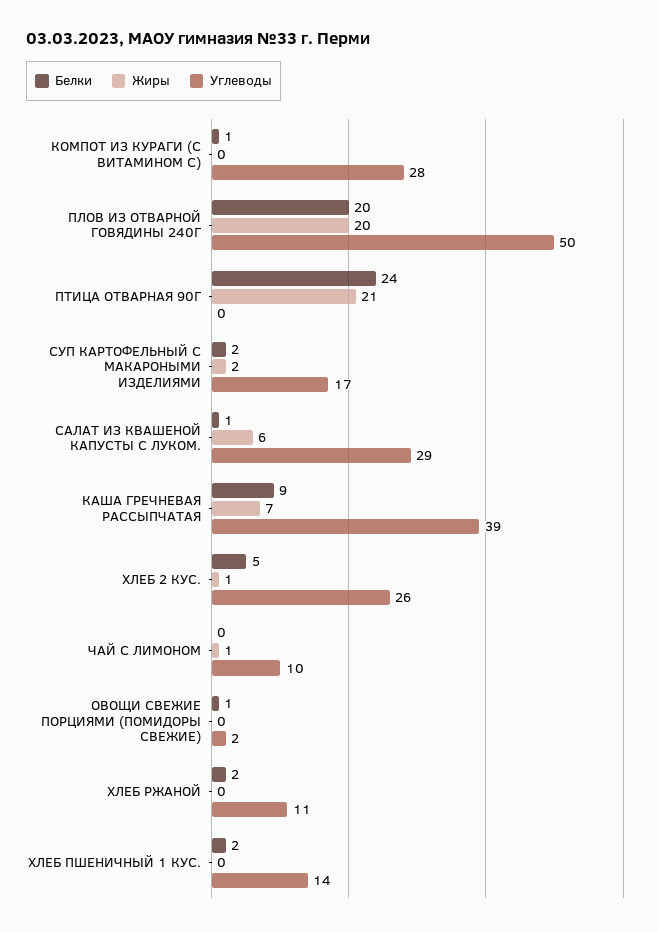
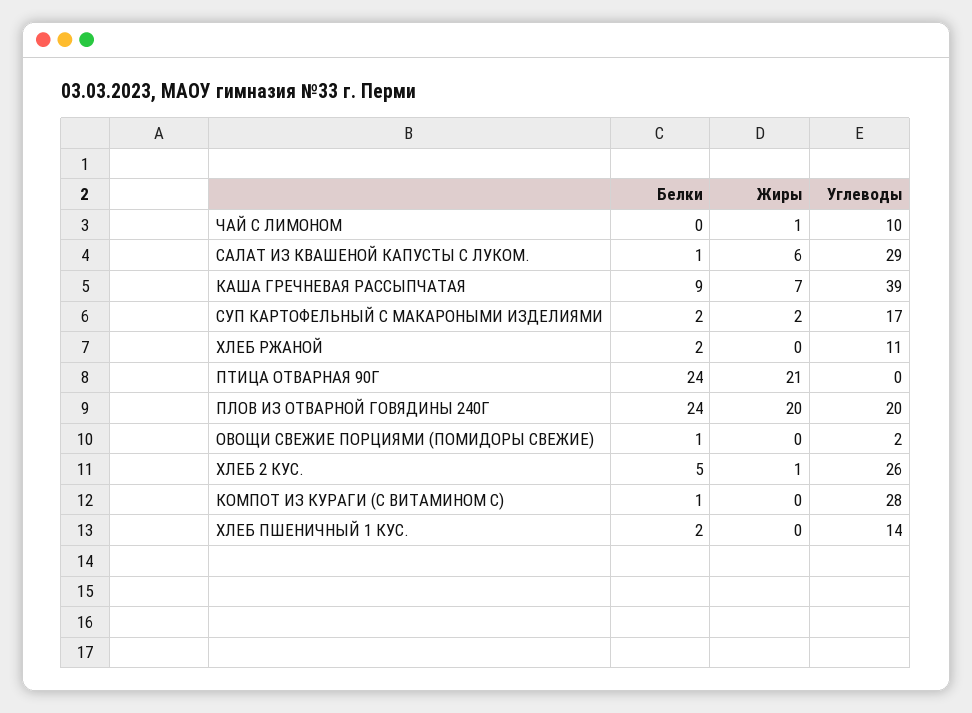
Белки, ПЛОВ ИЗ ОТВАРНОЙ ГОВЯДИНЫ 240Г: 20 -> 24
Углеводы, ПЛОВ ИЗ ОТВАРНОЙ ГОВЯДИНЫ 240Г: 50 -> 20

